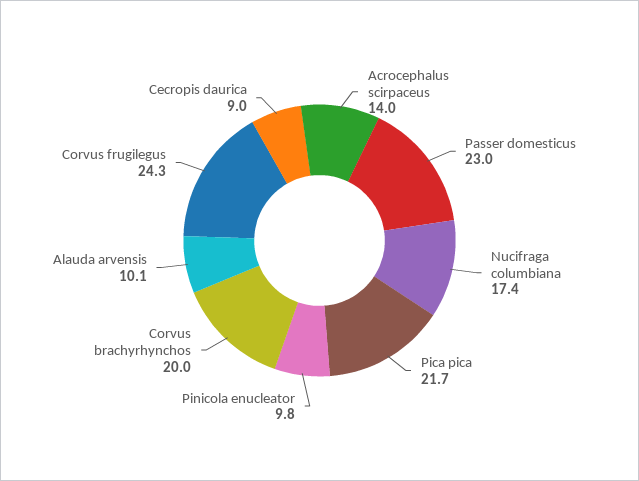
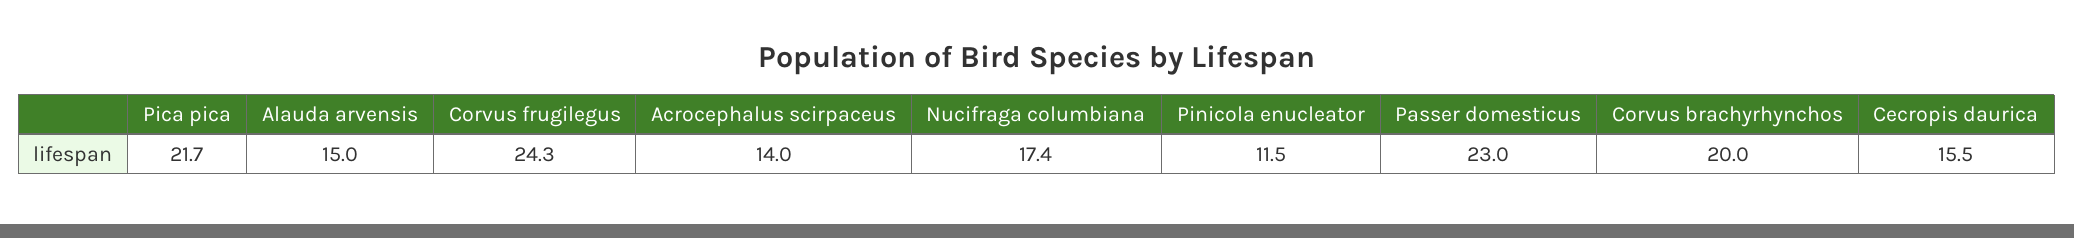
Pinicola enucleator: 9.8 -> 11.5
Alauda arvensis: 10.1 -> 15
Cecropis daurica: 9 -> 15.5

